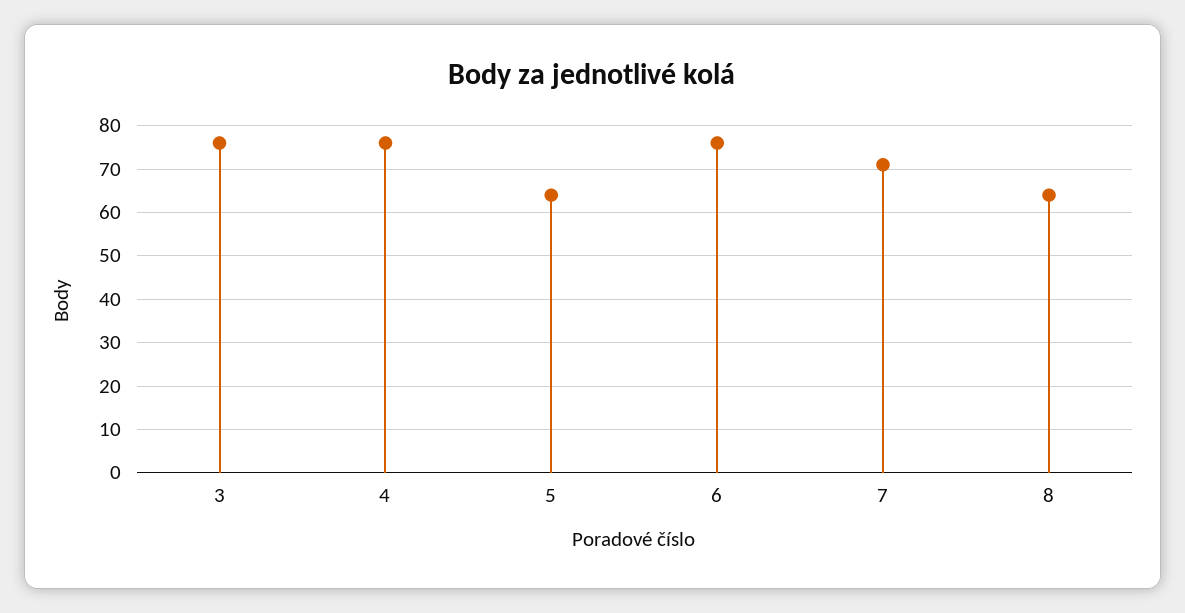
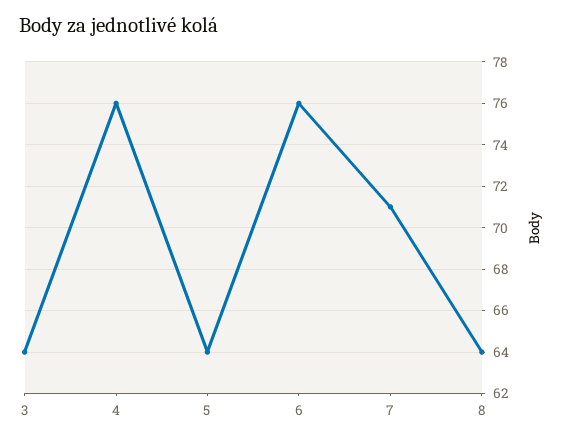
3: 75 -> 64

